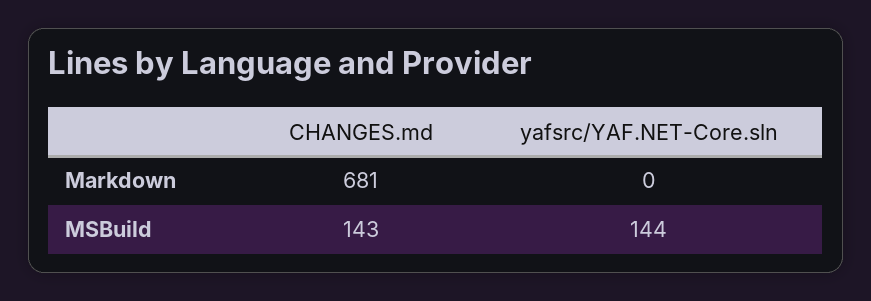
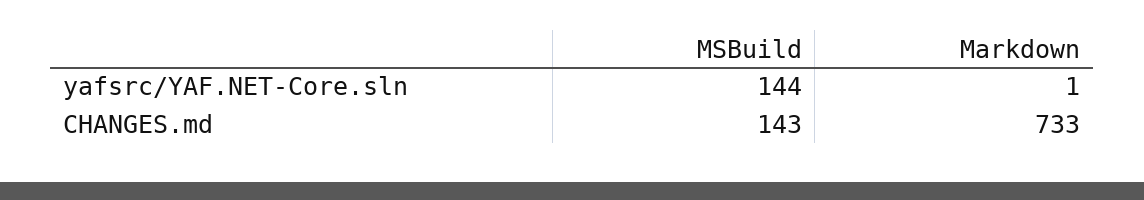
CHANGES.md, Markdown: 681 -> 733
yafsrc/YAF.NET-Core.sln, Markdown: 0 -> 1

